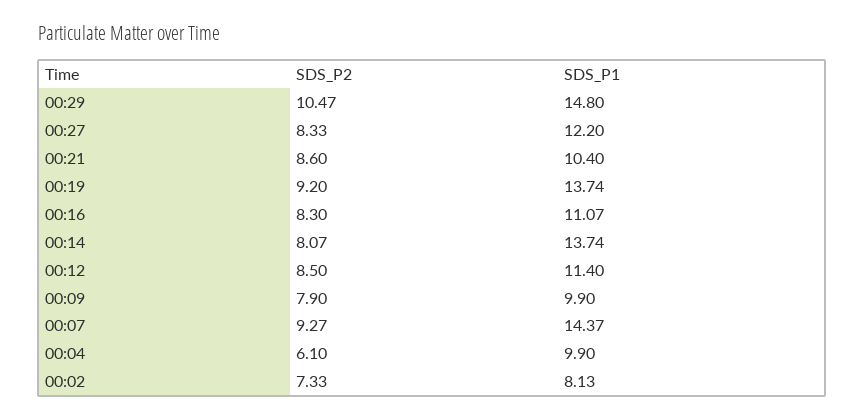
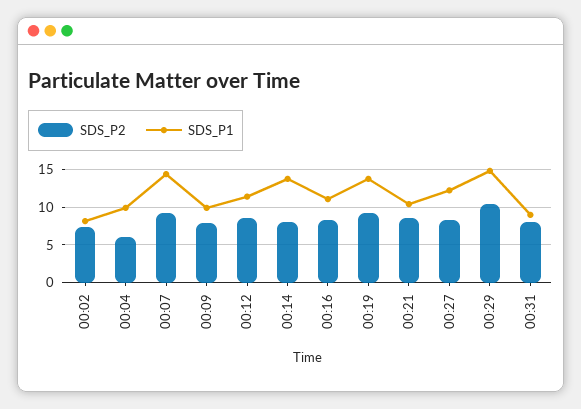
SDS_P2, 00:31: none -> 8
SDS_P1, 00:31: none -> 9

